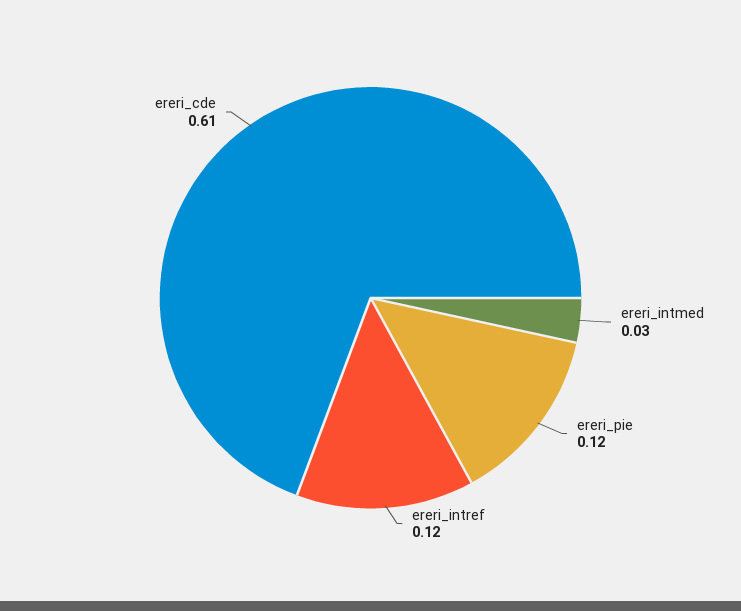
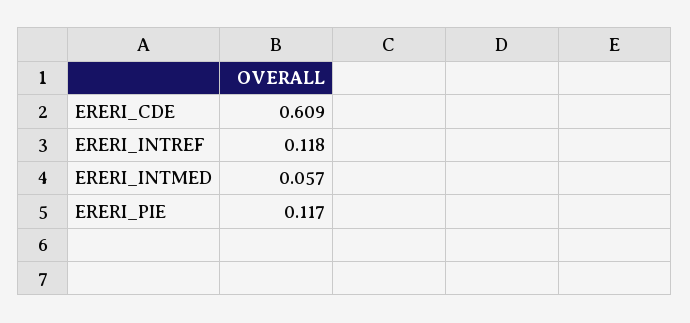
ereri_intmed: 0.03 -> 0.057

